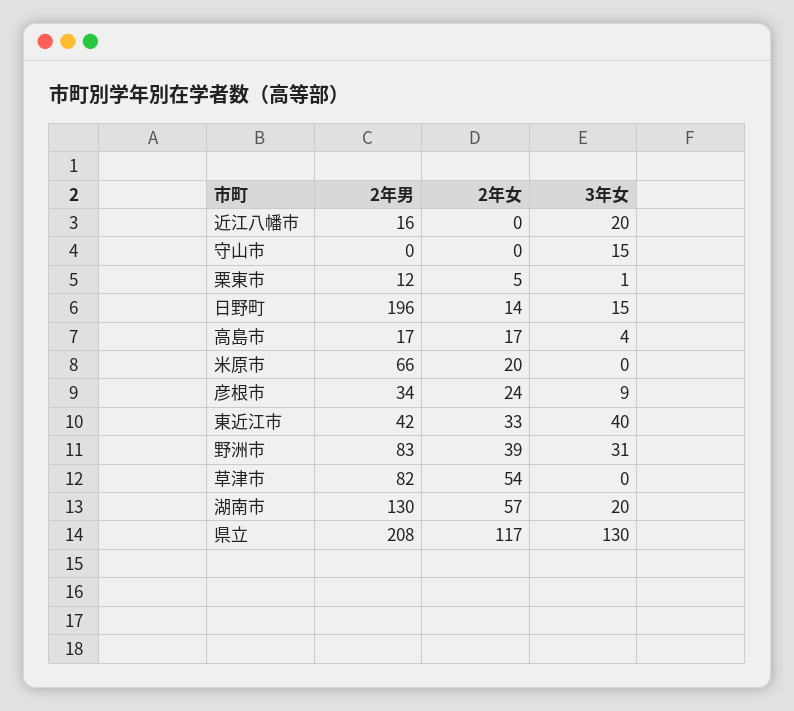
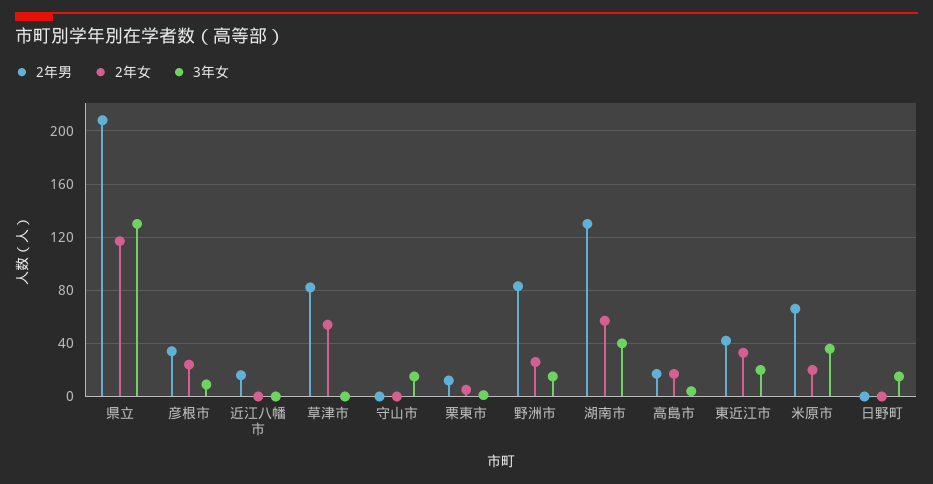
3年女, 近江八幡市: 20 -> 0
2年男, 日野町: 196 -> 0
2年女, 日野町: 14 -> 0
3年女, 米原市: 0 -> 35
3年女, 東近江市: 40 -> 20
2年女, 野洲市: 39 -> 25
3年女, 野洲市: 31 -> 15
3年女, 湖南市: 20 -> 40

